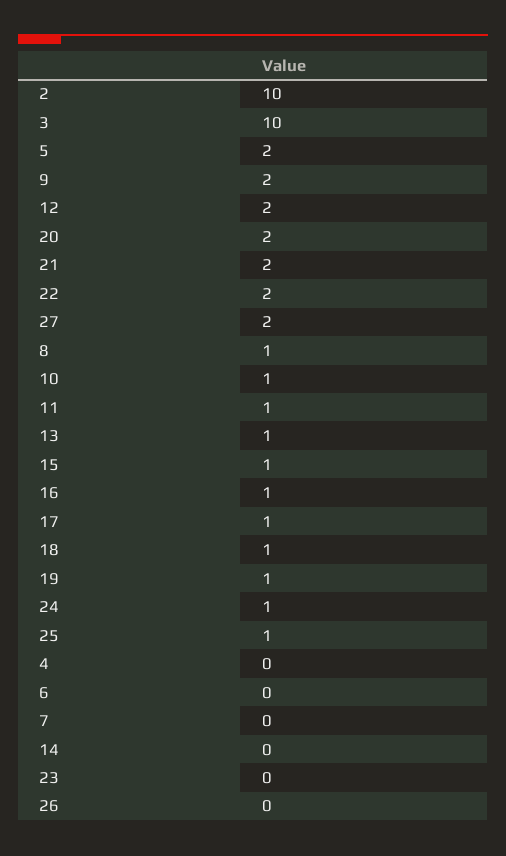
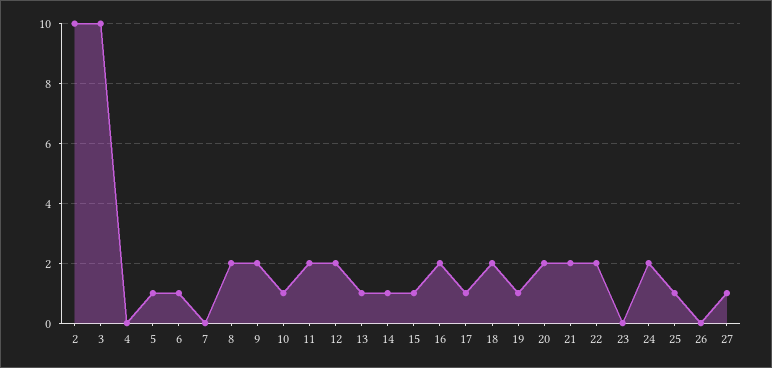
5: 2 -> 1
27: 2 -> 1
8: 1 -> 2
11: 1 -> 2
16: 1 -> 2
18: 1 -> 2
24: 1 -> 2
6: 0 -> 1
14: 0 -> 1

